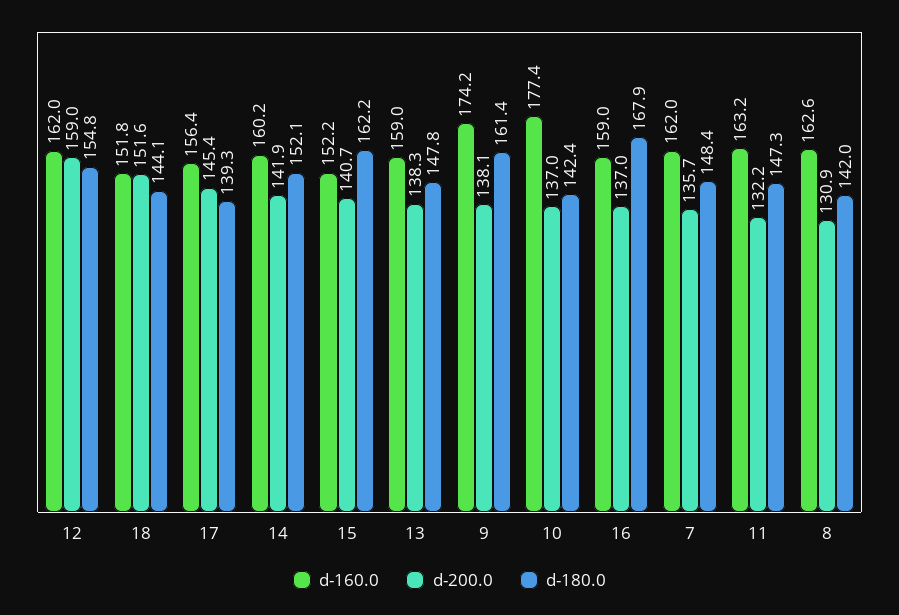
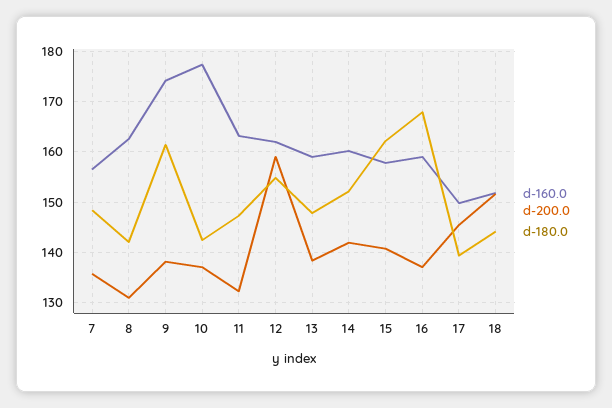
d-160.0, 17: 156.4 -> 150
d-160.0, 15: 152.2 -> 158
d-160.0, 7: 162 -> 156

